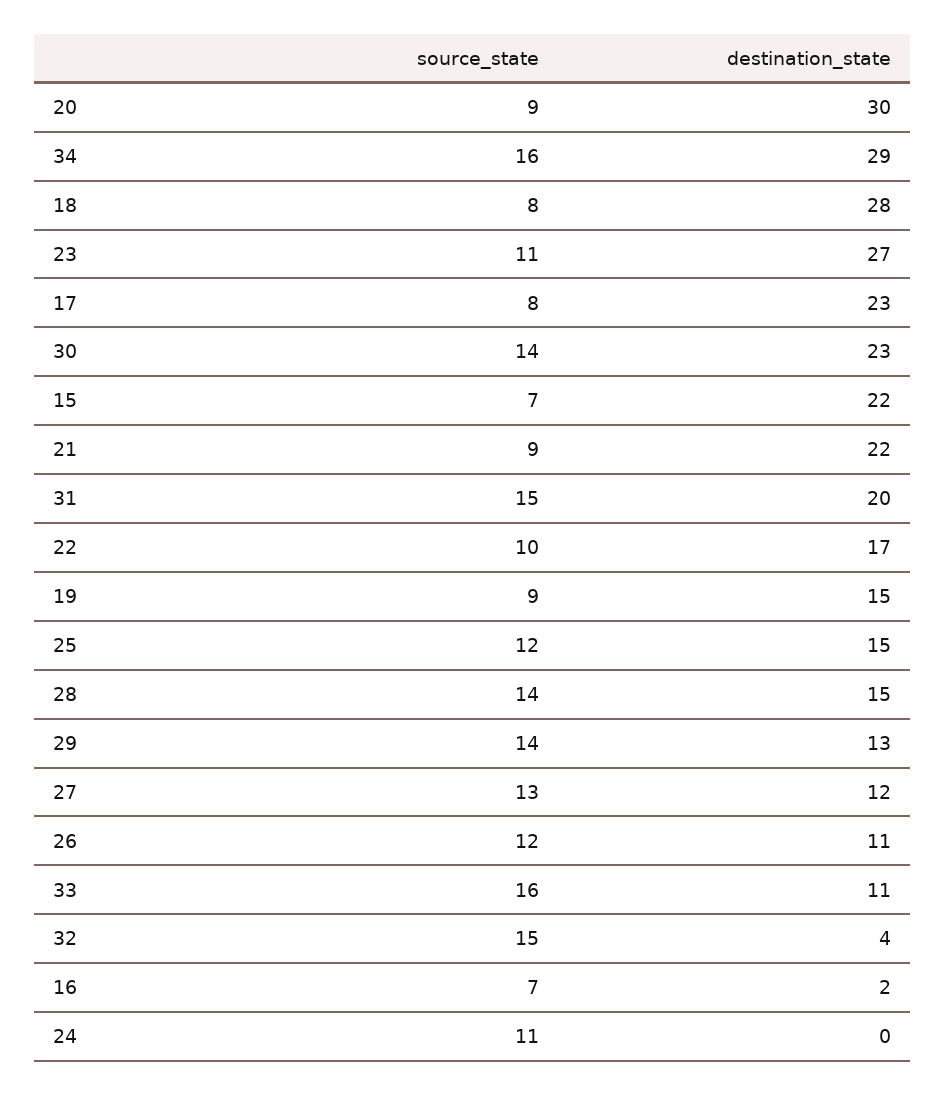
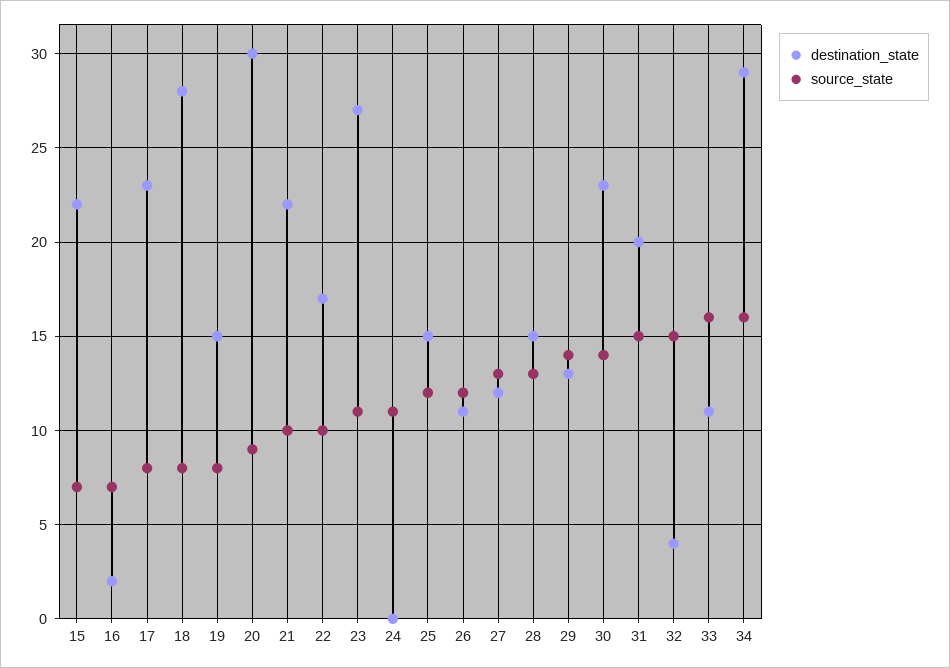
source_state, 21: 9 -> 10
source_state, 19: 9 -> 8
source_state, 28: 14 -> 13

